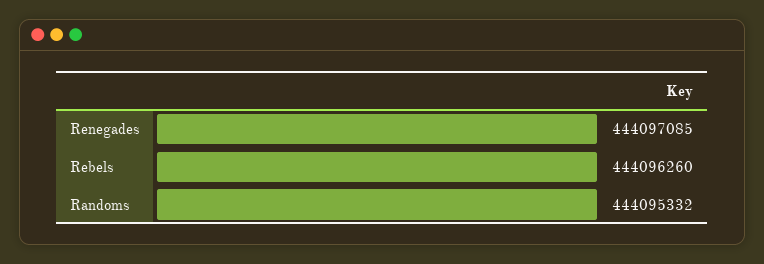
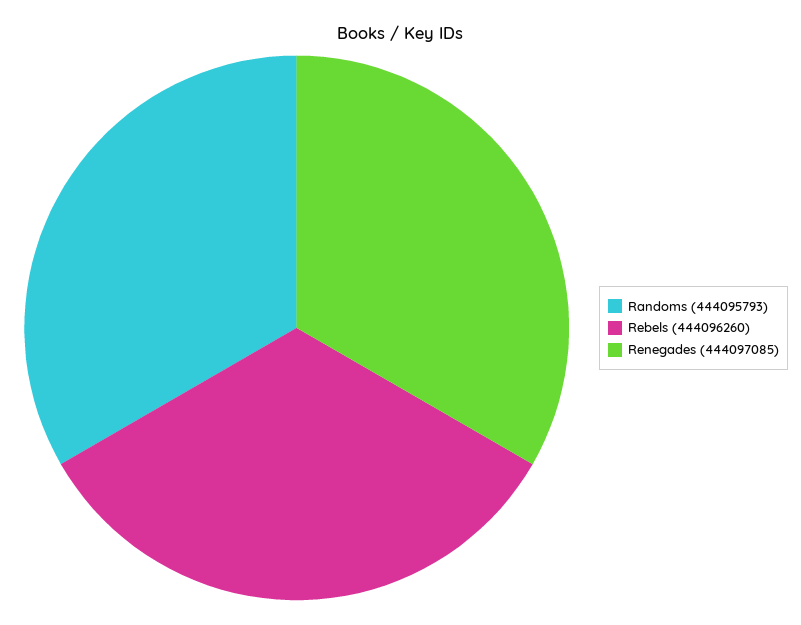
Randoms: 444095332 -> 444095793

